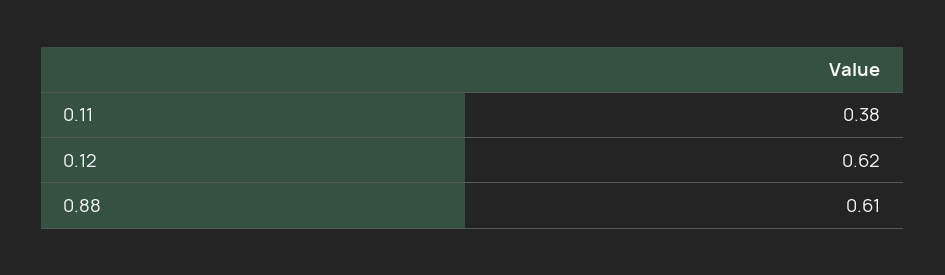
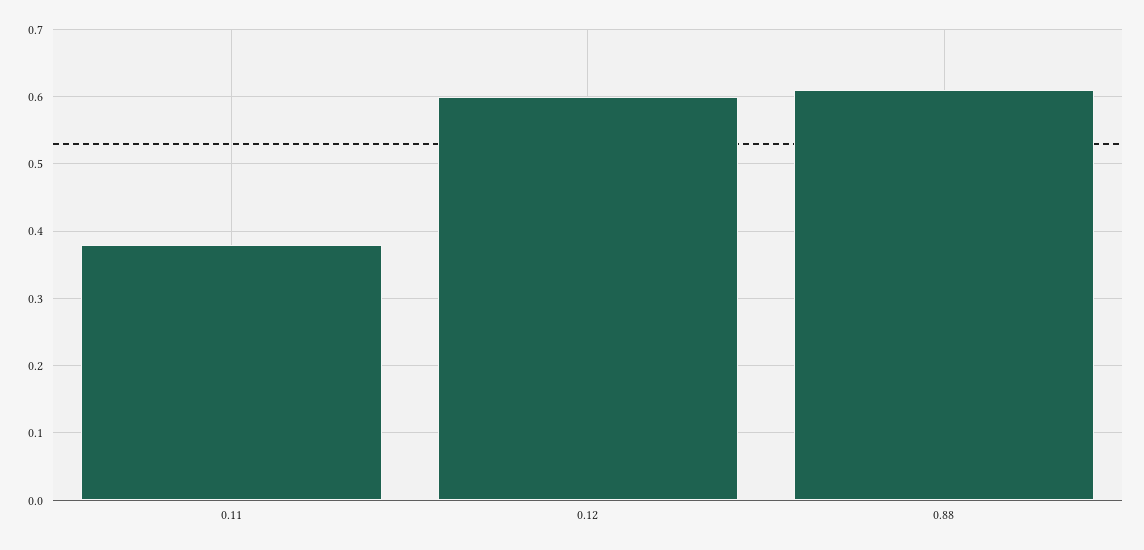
0.12: 0.62 -> 0.6

